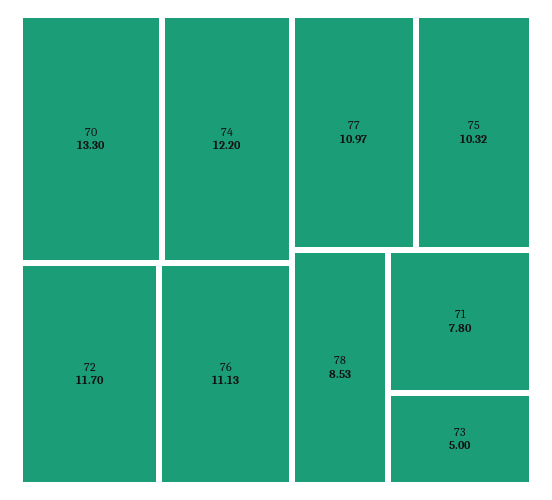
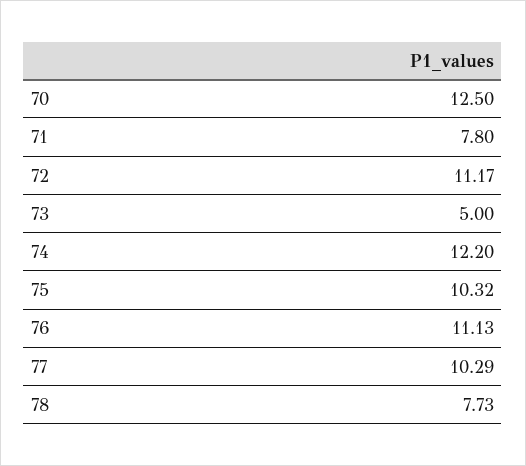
70: 13.3 -> 12.5
72: 11.7 -> 11.17
77: 10.97 -> 10.29
78: 8.53 -> 7.73

